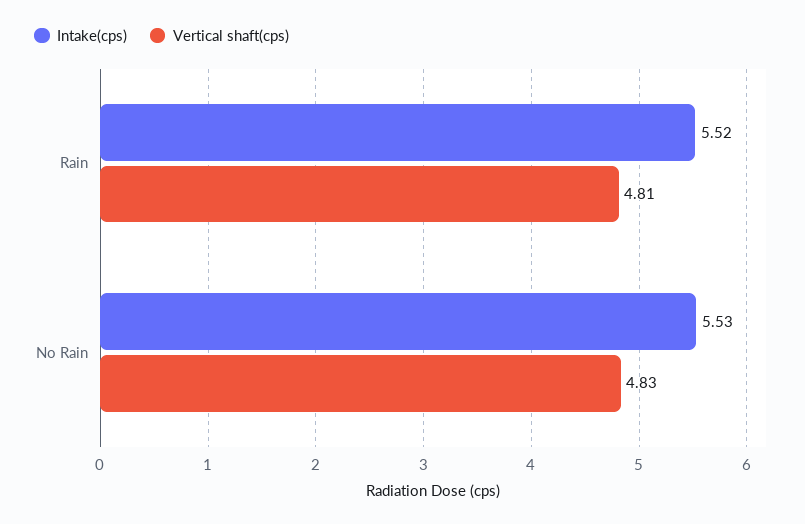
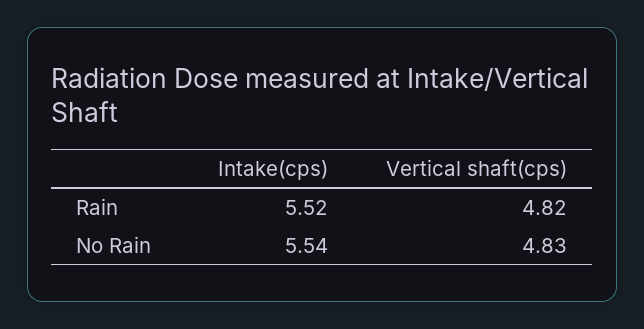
Vertical shaft(cps), Rain: 4.81 -> 4.82
Intake(cps), No Rain: 5.53 -> 5.54

